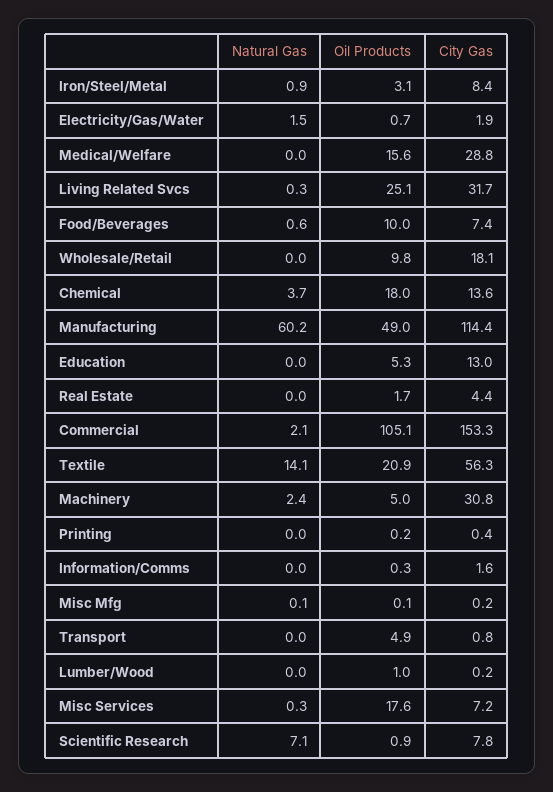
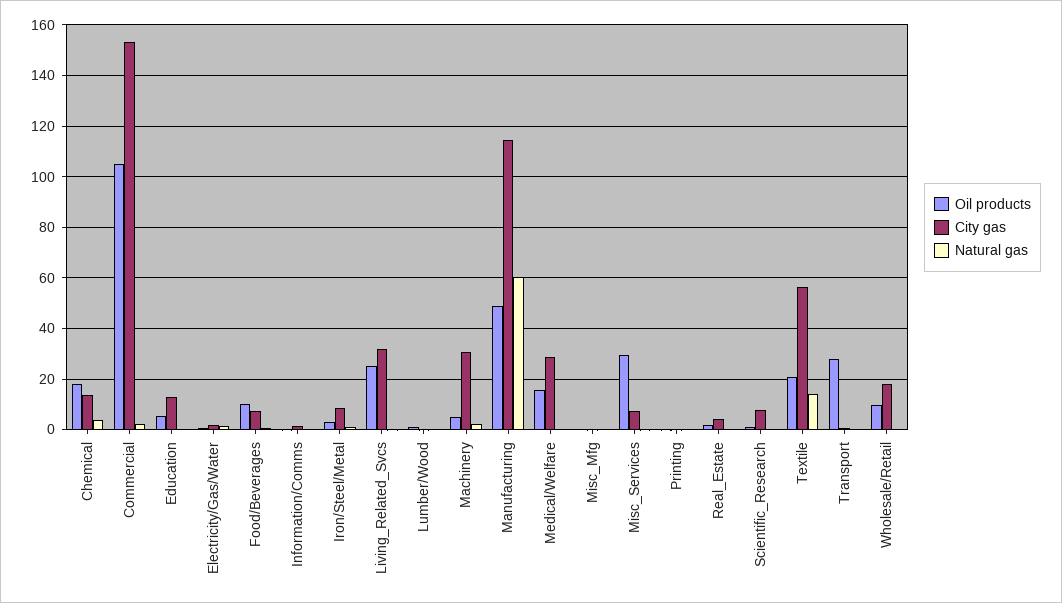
Oil Products, Transport: 4.9 -> 27.5
Oil Products, Misc Services: 17.6 -> 30
Natural Gas, Scientific Research: 7.1 -> 0

